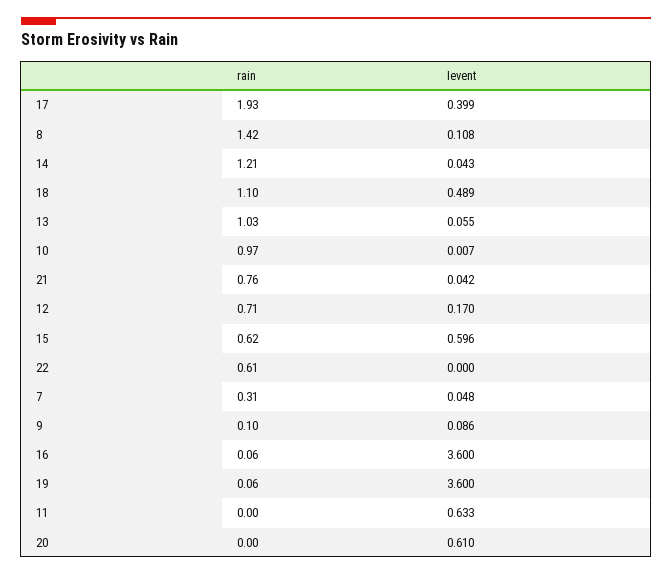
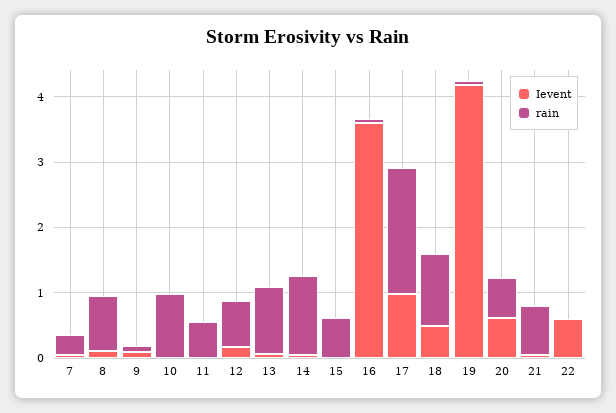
Ievent, 17: 0.399 -> 1
rain, 8: 1.42 -> 0.8
Ievent, 15: 0.596 -> 0
rain, 22: 0.61 -> 0
Ievent, 22: 0 -> 0.6
Ievent, 19: 3.6 -> 4.2
rain, 11: 0 -> 0.6
Ievent, 11: 0.633 -> 0
rain, 20: 0 -> 0.6

